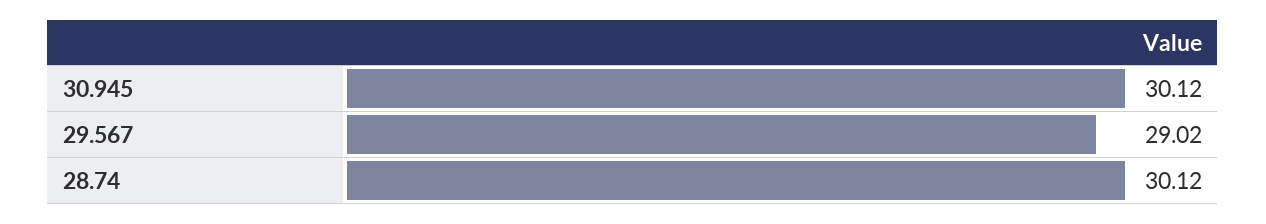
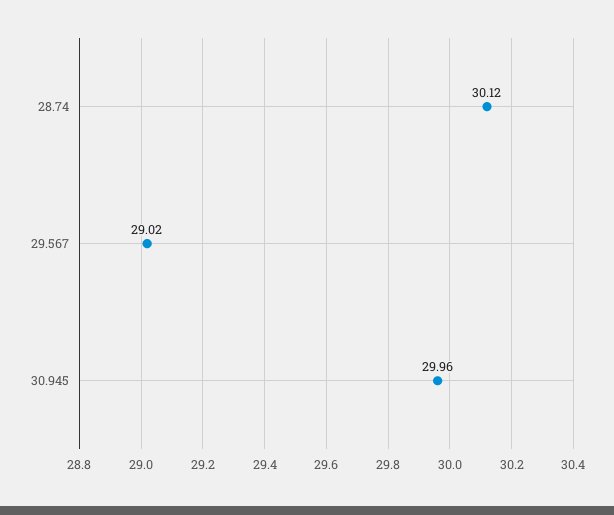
30.945: 30.12 -> 29.96

